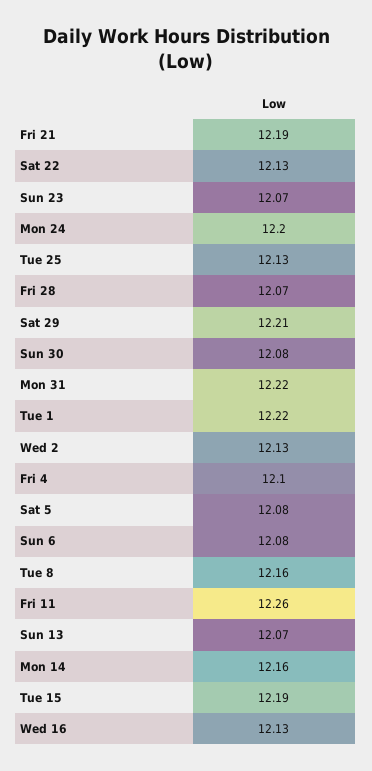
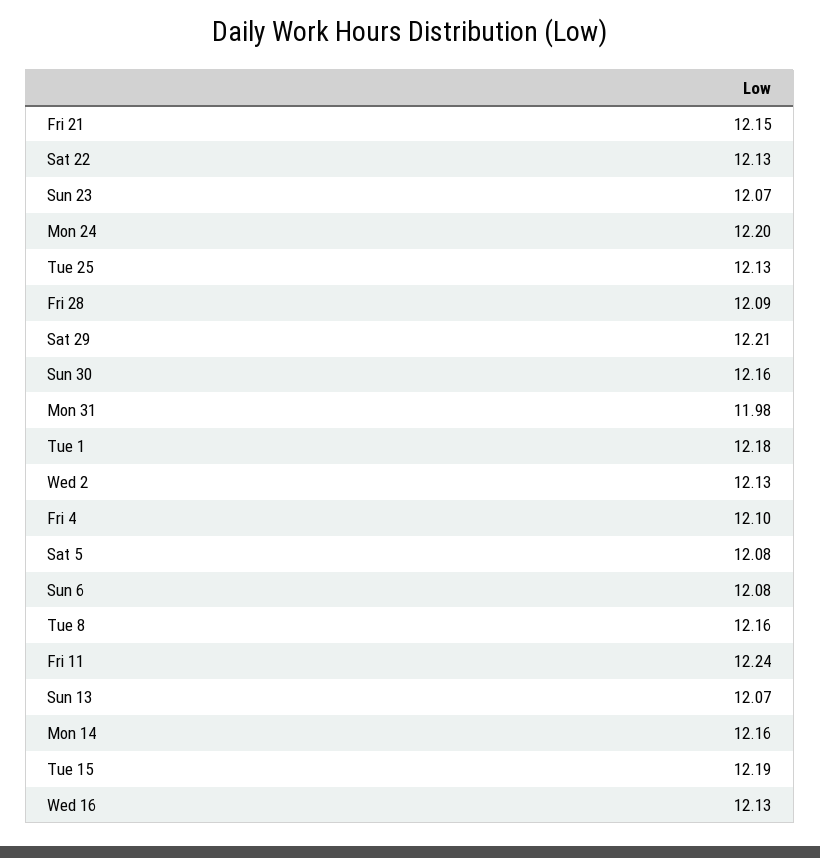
Fri 21: 12.19 -> 12.15
Fri 28: 12.07 -> 12.09
Sun 30: 12.08 -> 12.16
Mon 31: 12.22 -> 11.98
Tue 1: 12.22 -> 12.18
Fri 11: 12.26 -> 12.24

